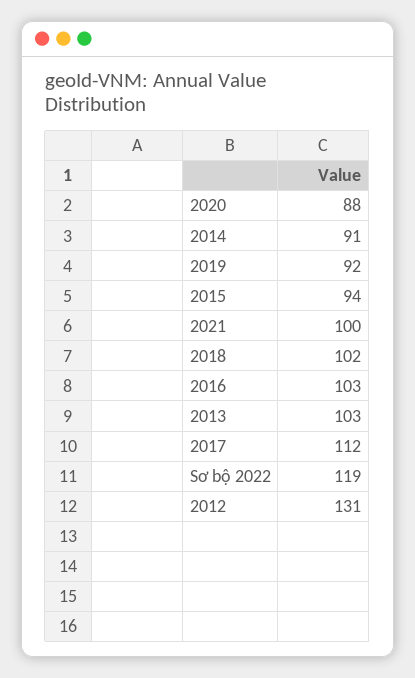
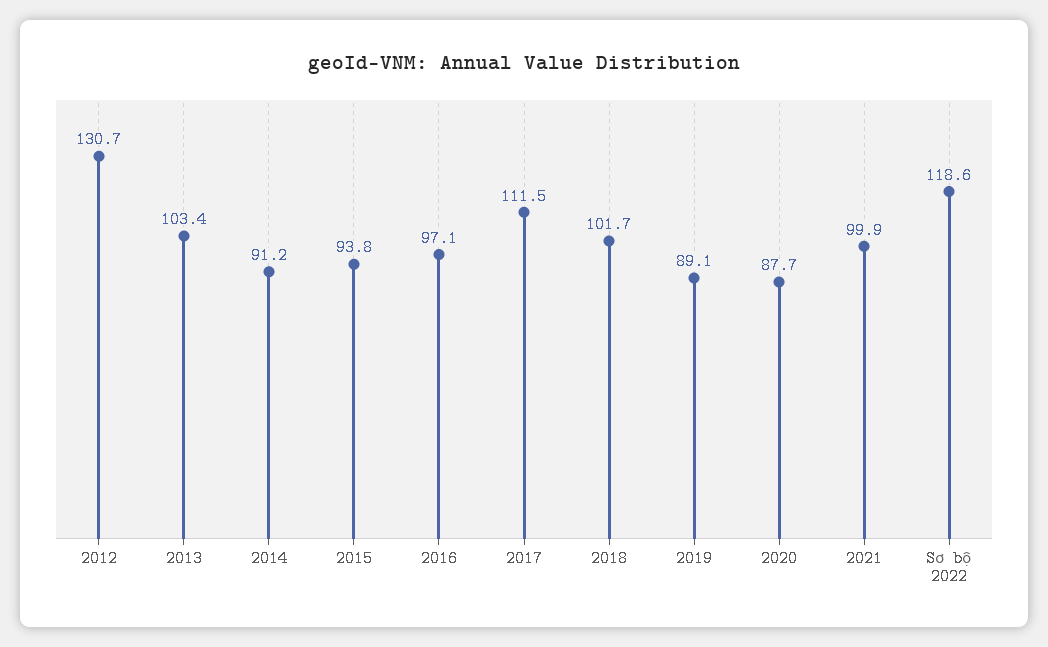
2019: 92 -> 89.1
2016: 103 -> 97.1

